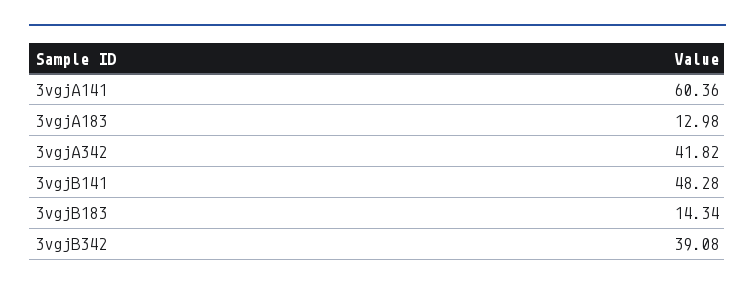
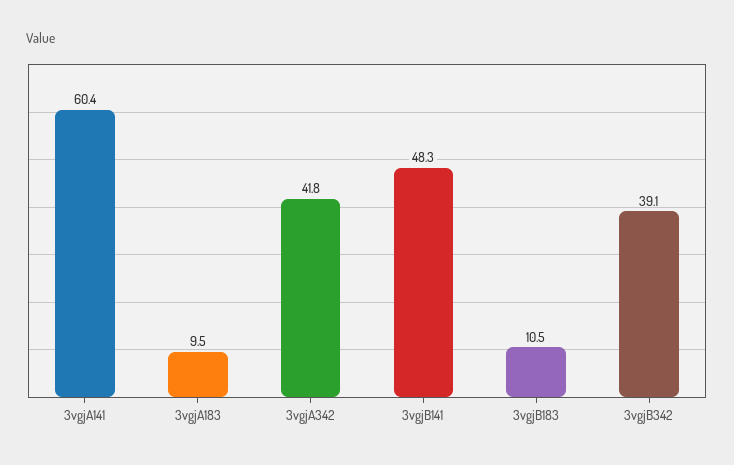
3vgjA183: 12.98 -> 9.5
3vgjB183: 14.34 -> 10.5

